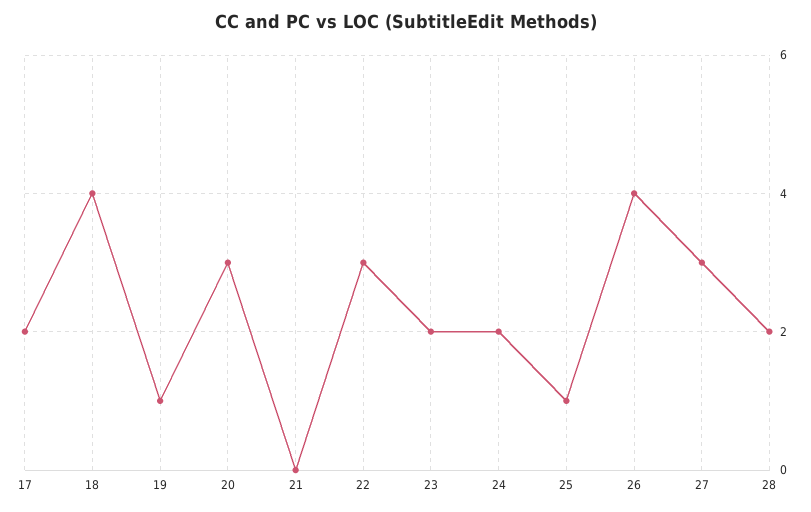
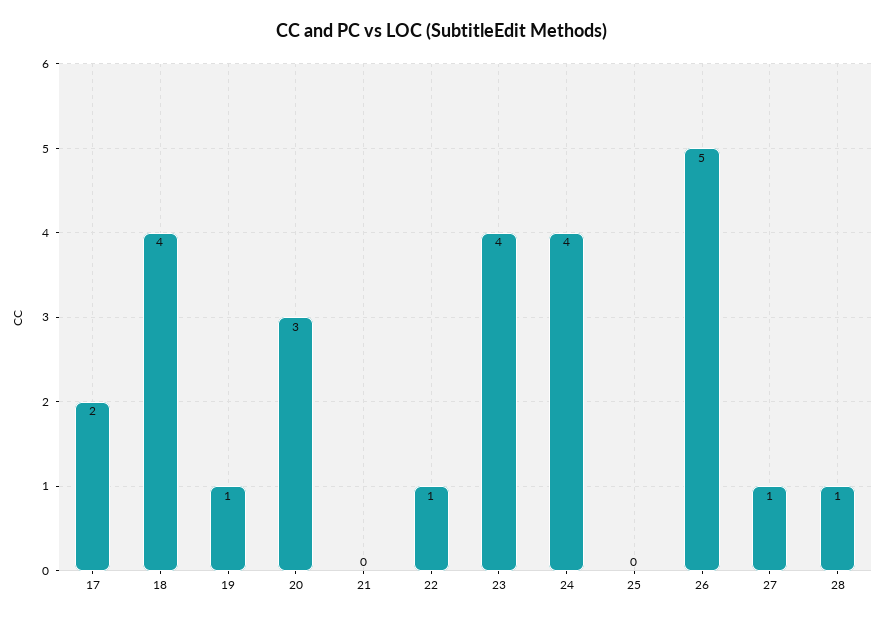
22: 3 -> 1
23: 2 -> 4
24: 2 -> 4
25: 1 -> 0
26: 4 -> 5
27: 3 -> 1
28: 2 -> 1

